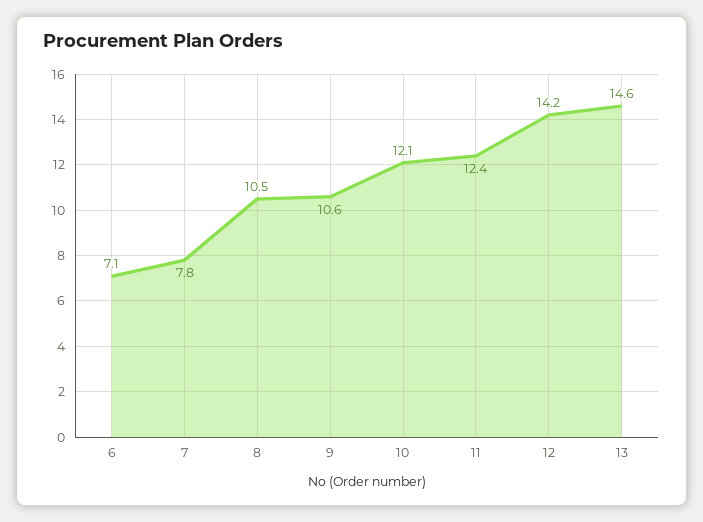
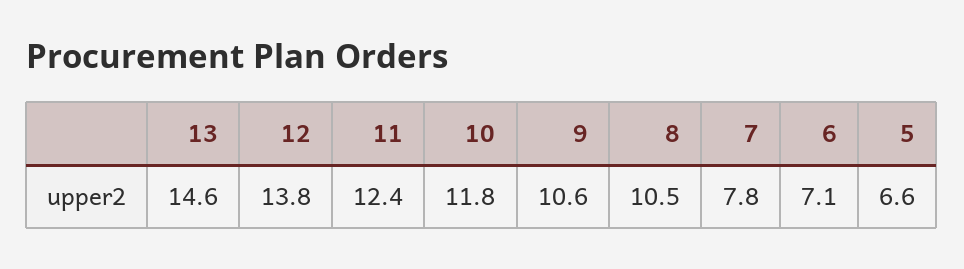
10: 12.1 -> 11.8
12: 14.2 -> 13.8
5: none -> 6.6

